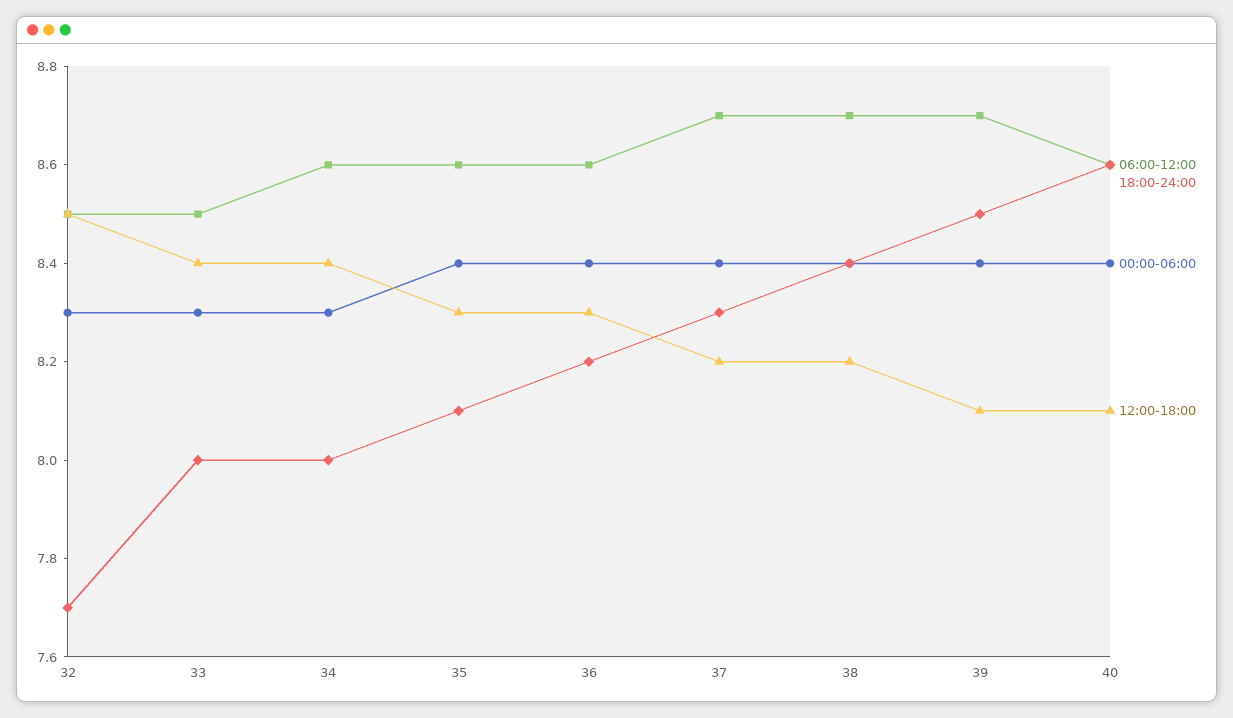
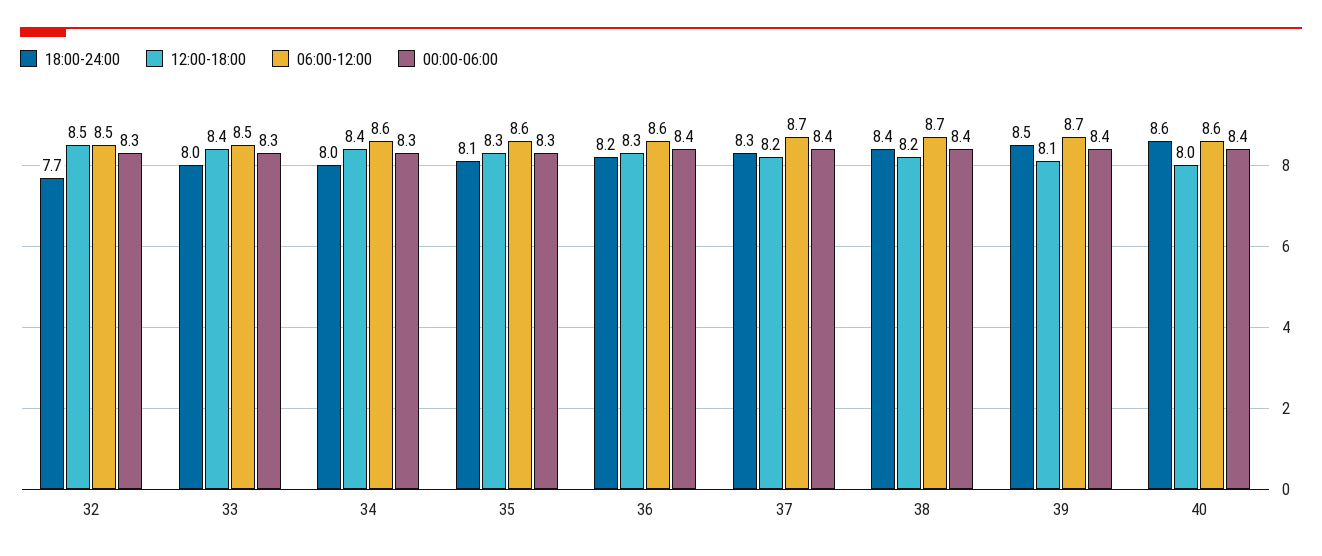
00:00-06:00, 35: 8.4 -> 8.3
12:00-18:00, 40: 8.1 -> 8

